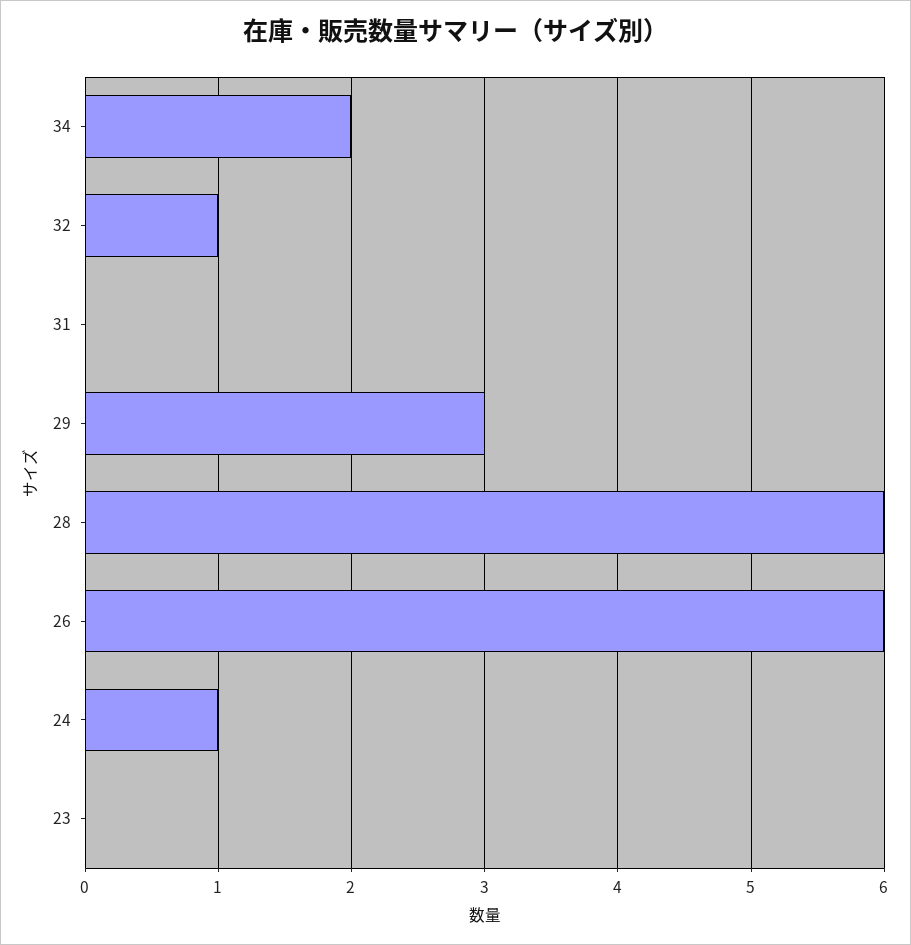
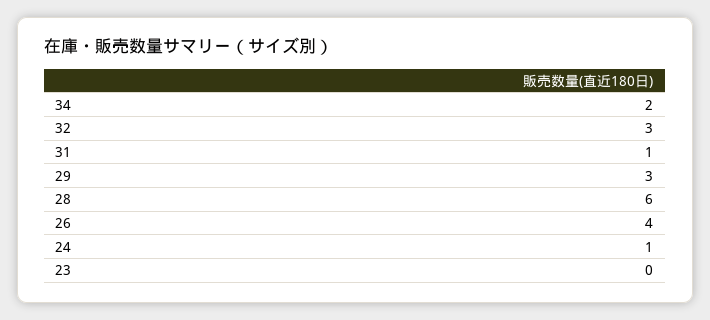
32: 1 -> 3
31: 0 -> 1
26: 6 -> 4

